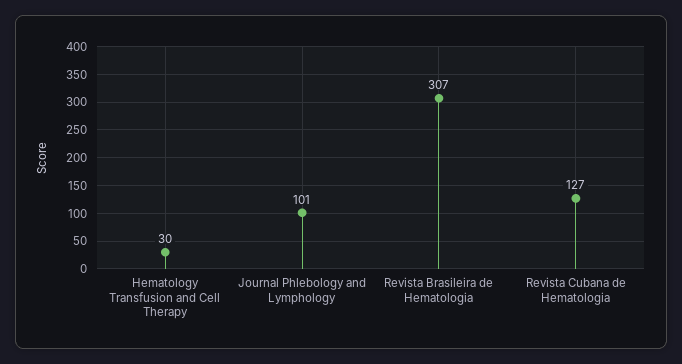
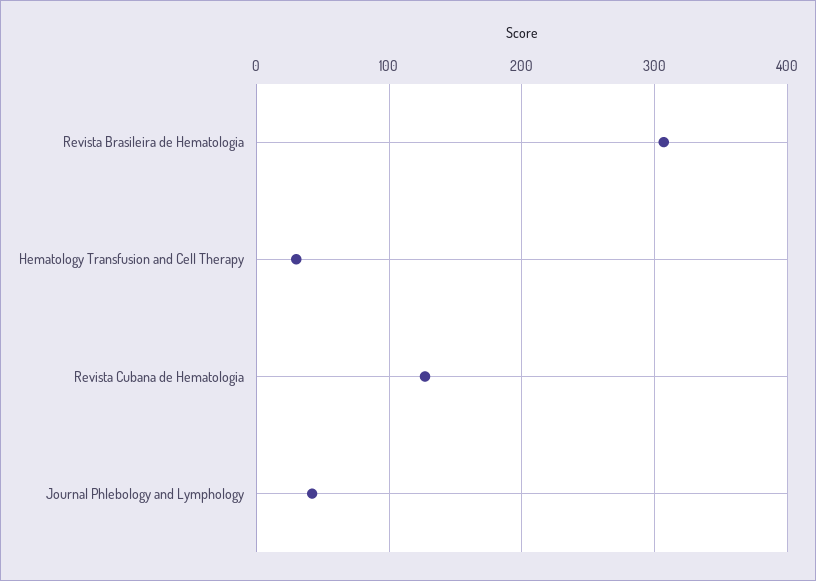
Journal Phlebology and Lymphology: 101 -> 40

